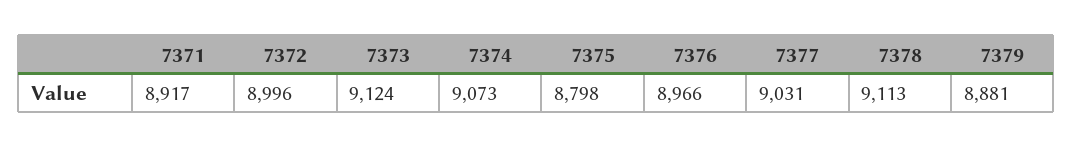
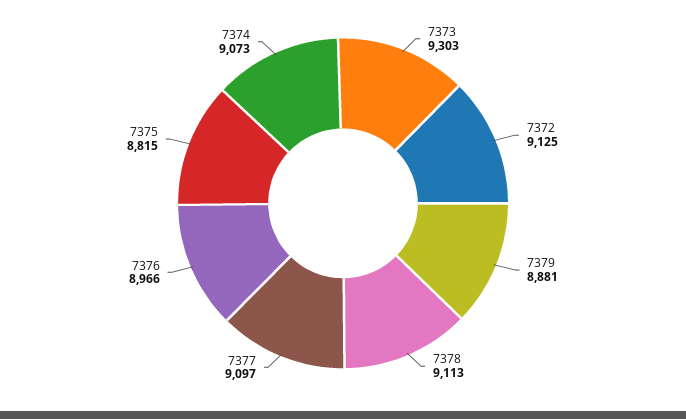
7371: 8917 -> none
7372: 8996 -> 9125
7373: 9124 -> 9303
7375: 8798 -> 8815
7377: 9031 -> 9097

